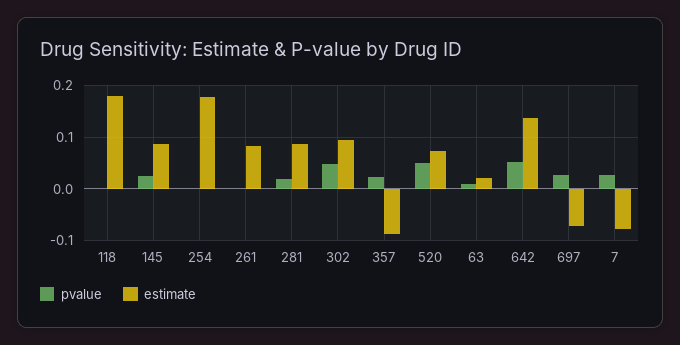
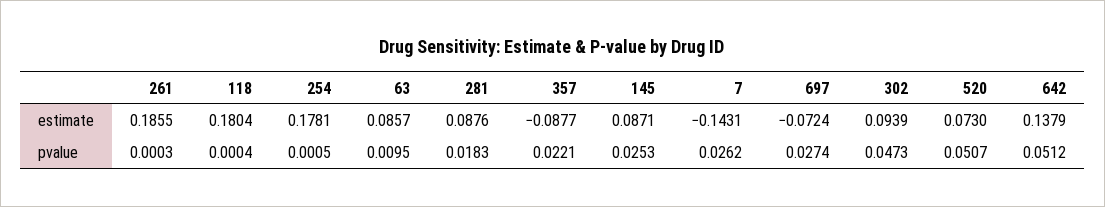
estimate, 261: 0.08 -> 0.1855
estimate, 63: 0.02 -> 0.0857
estimate, 7: -0.08 -> -0.1431

